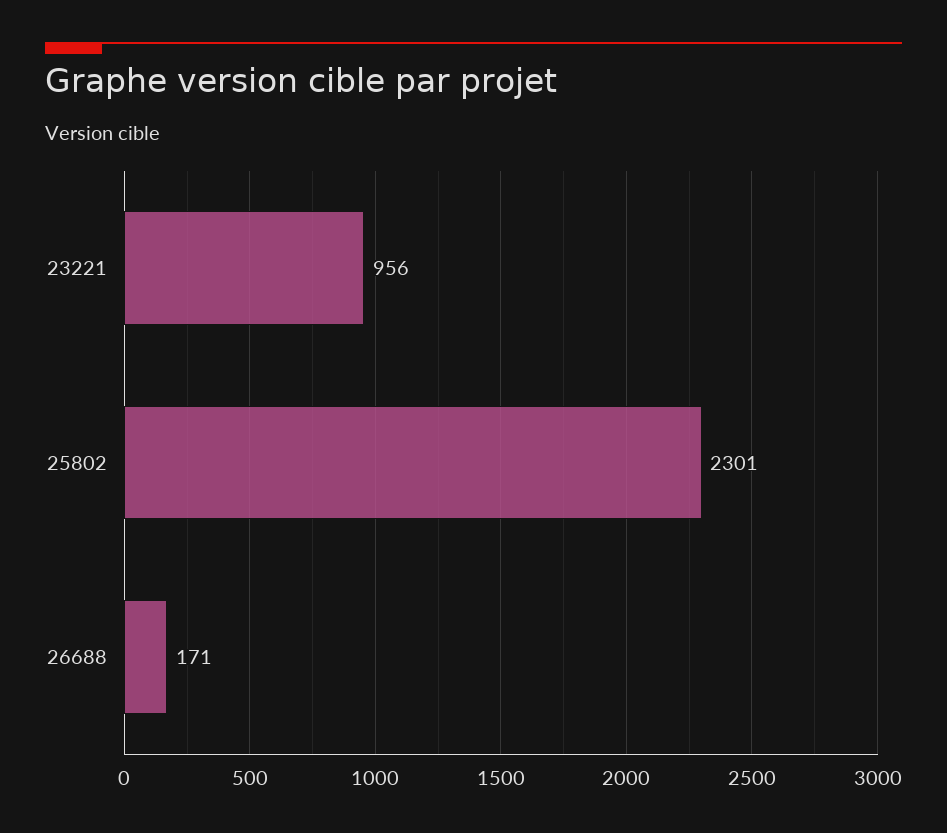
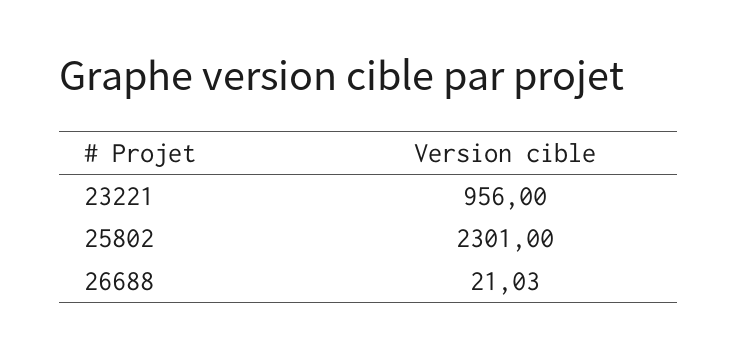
26688: 171 -> 21.03

